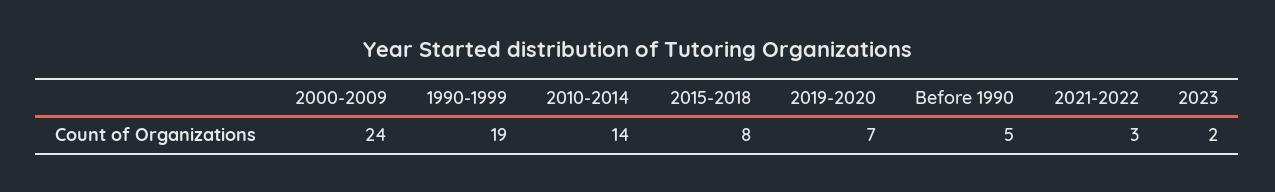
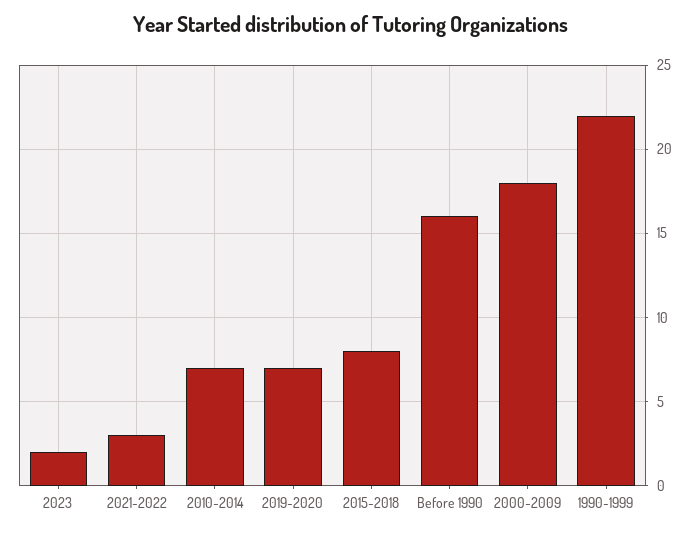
2000-2009: 24 -> 18
1990-1999: 19 -> 22
2010-2014: 14 -> 7
Before 1990: 5 -> 16

